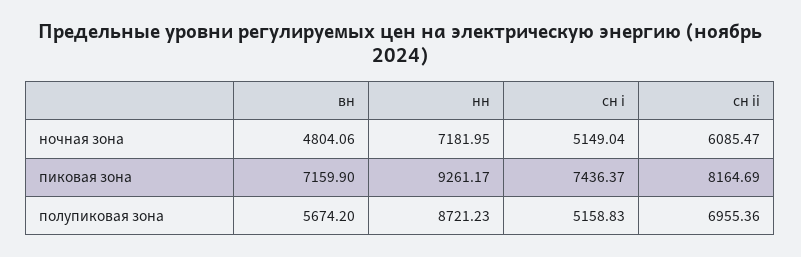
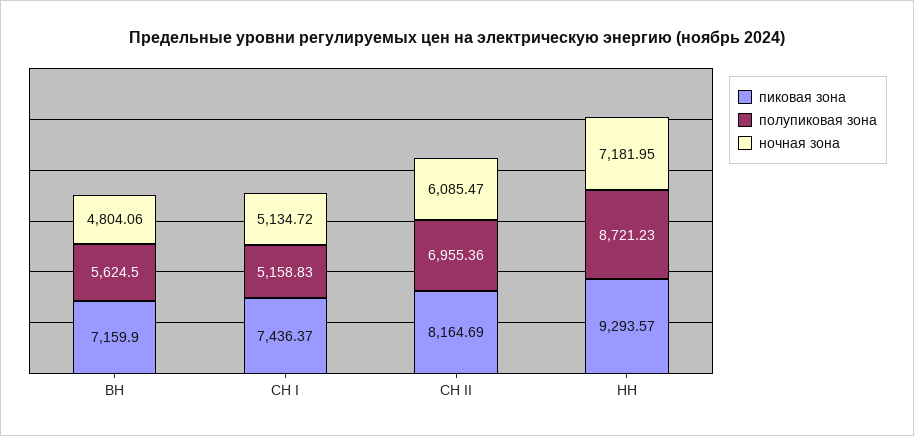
ночная зона, сн i: 5149.04 -> 5134.72
пиковая зона, нн: 9261.17 -> 9293.57
полупиковая зона, вн: 5674.2 -> 5624.5

